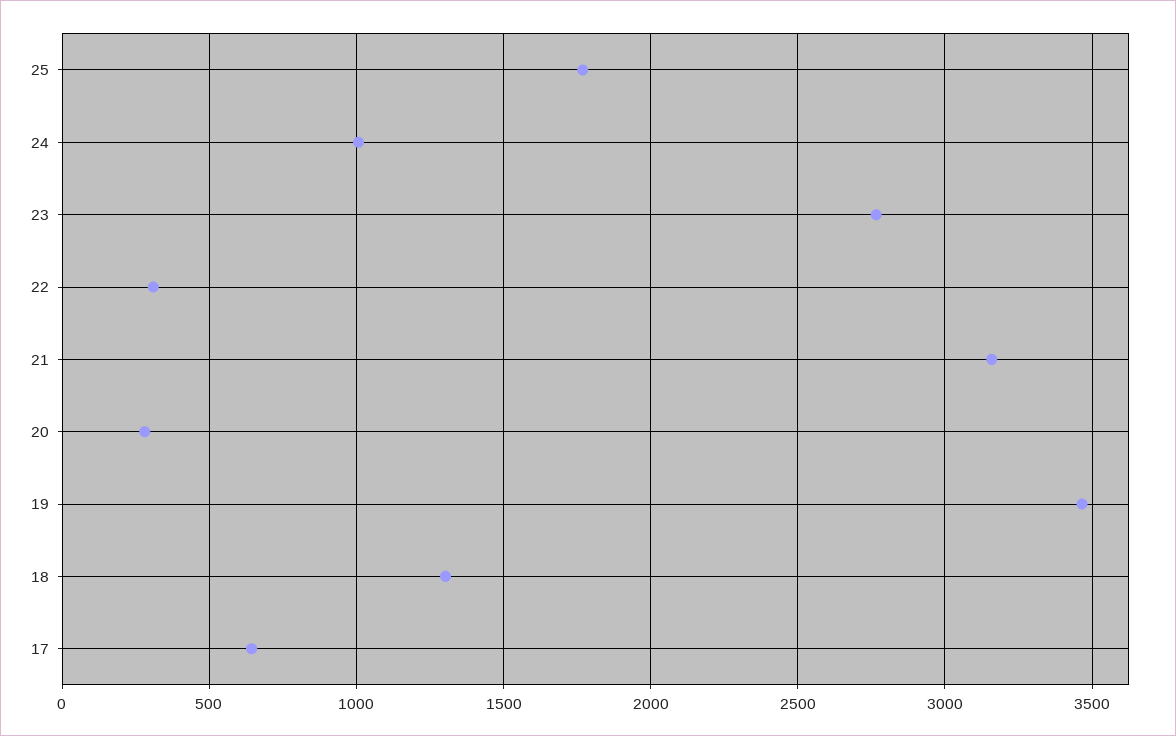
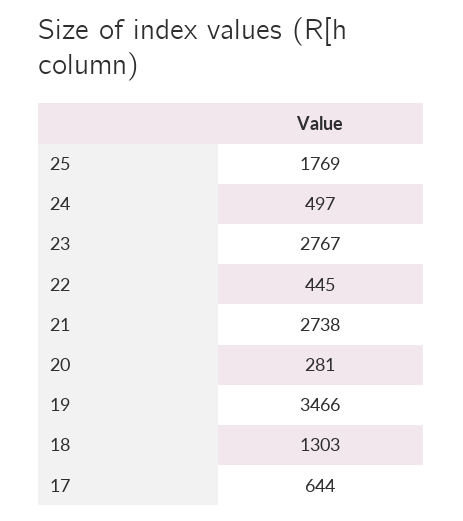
24: 1000 -> 497
22: 300 -> 445
21: 3150 -> 2738

